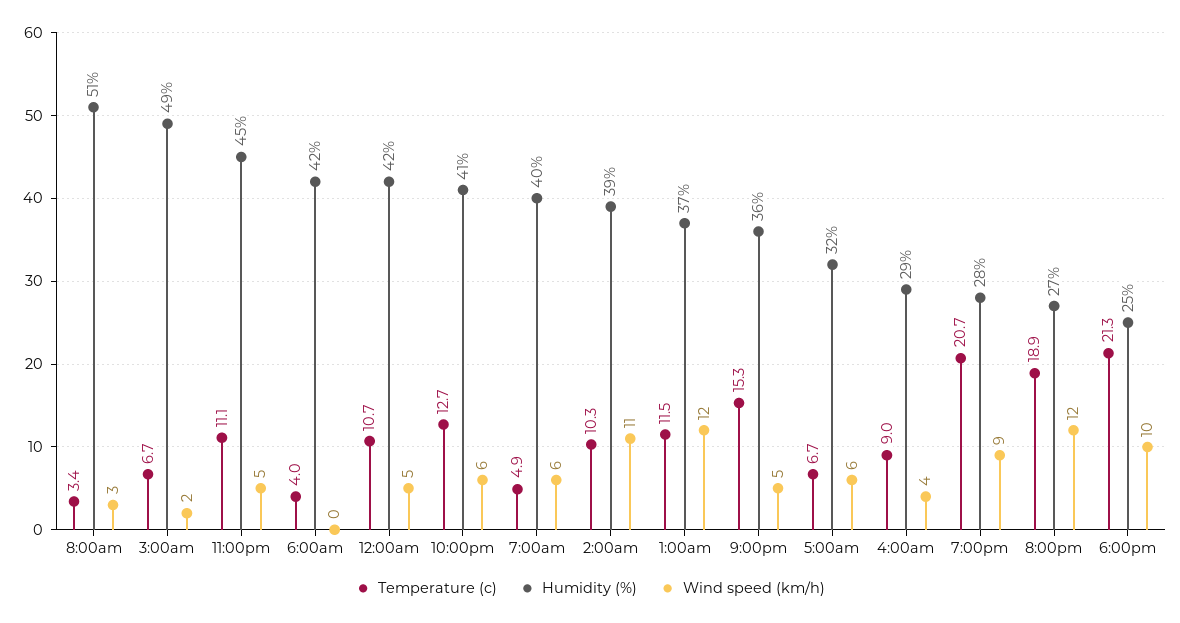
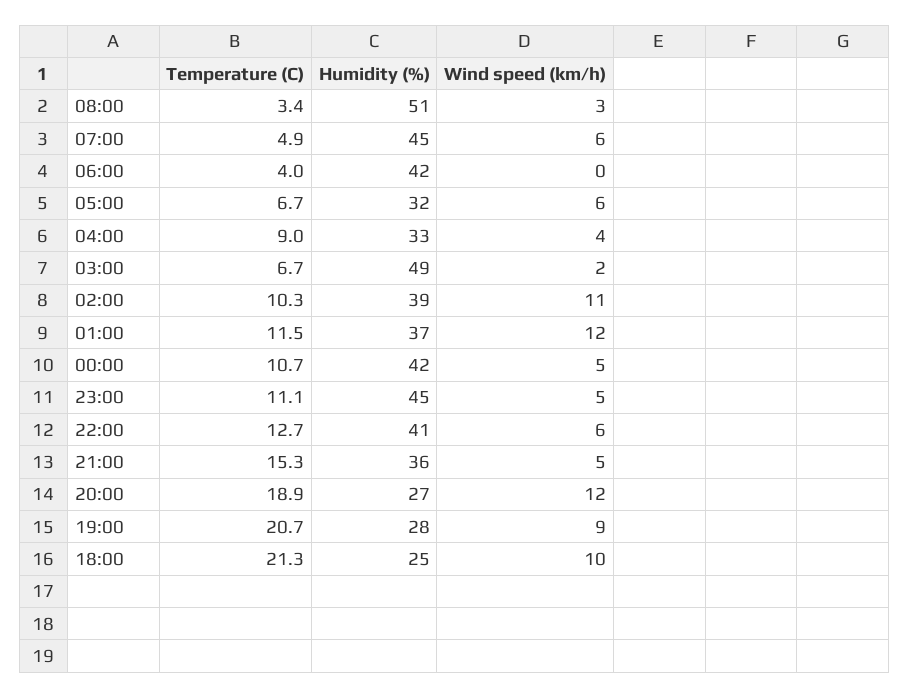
Humidity (%), 7:00am: 40 -> 45
Humidity (%), 4:00am: 29 -> 33

